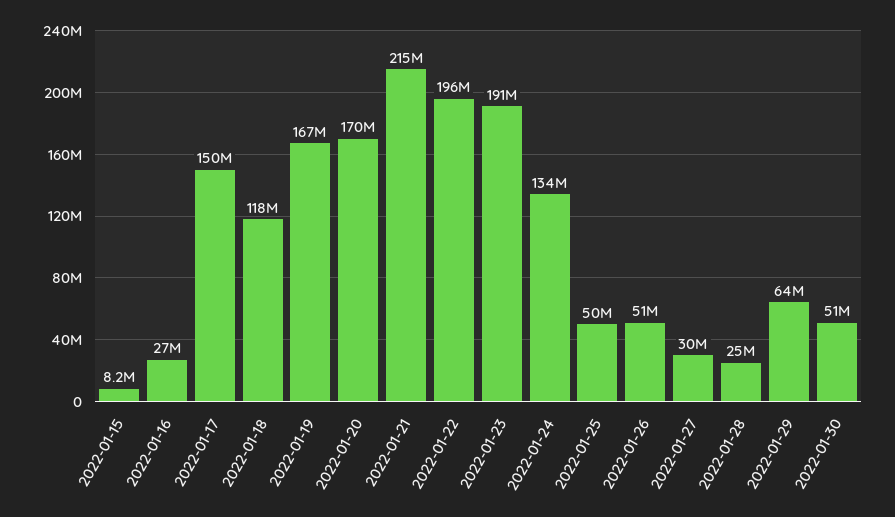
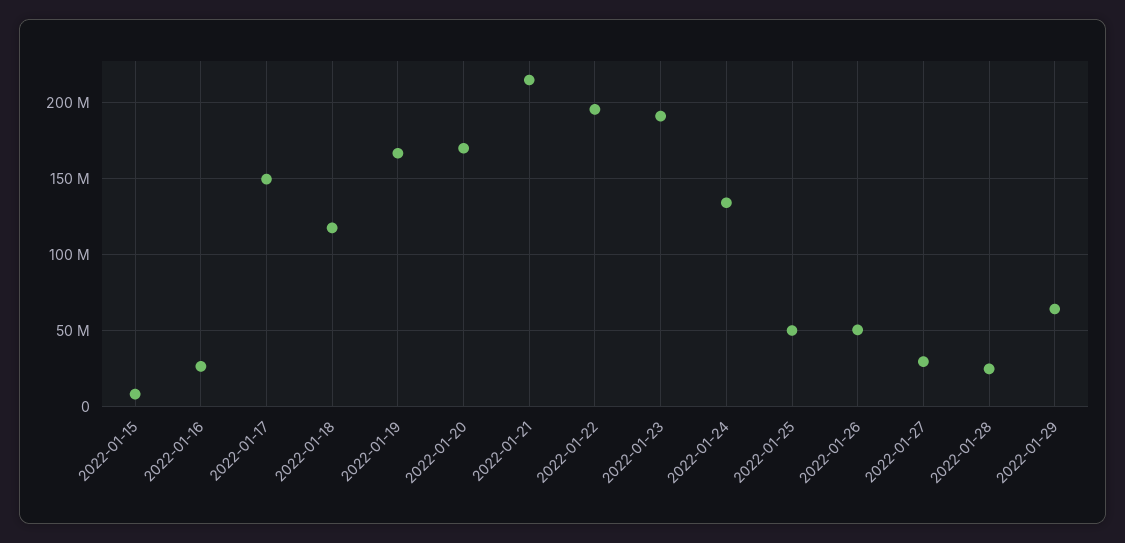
2022-01-30: 51000000 -> none

